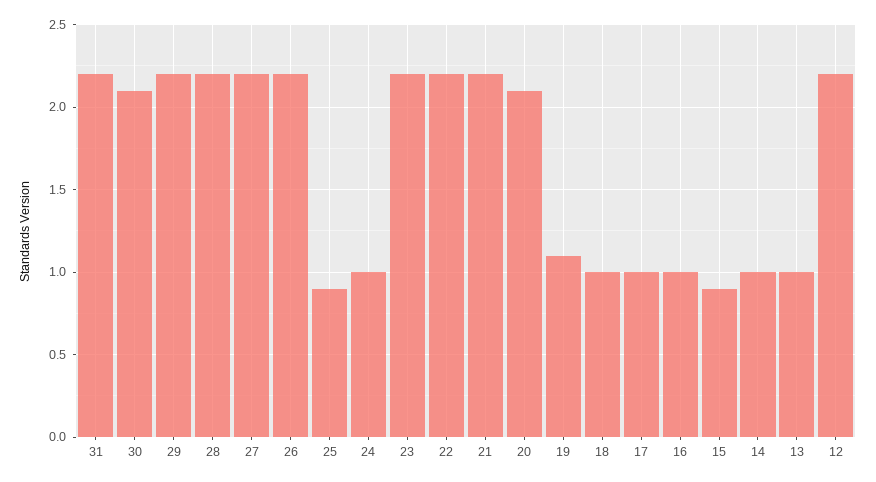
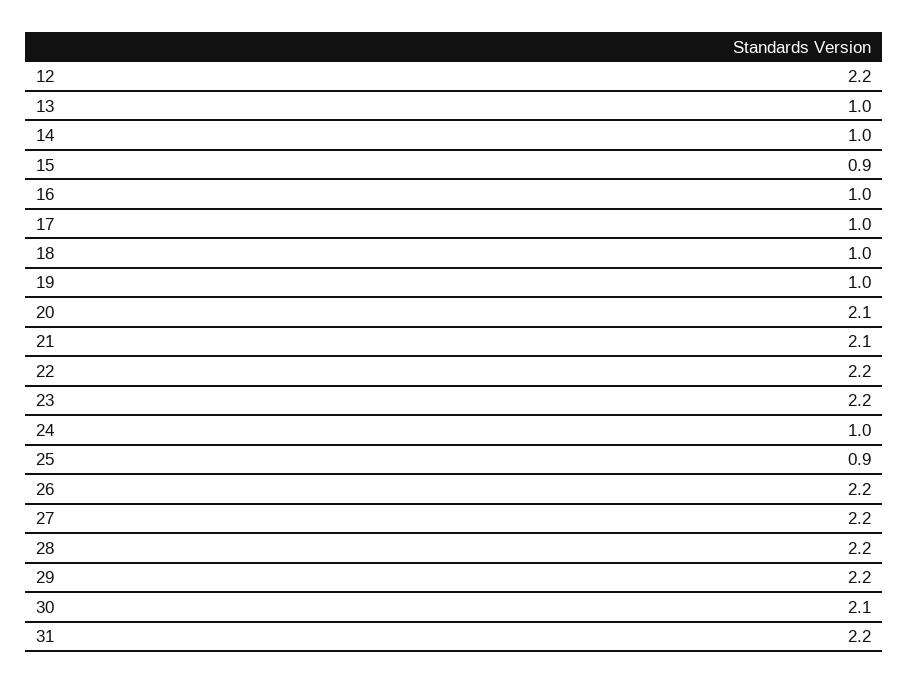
21: 2.2 -> 2.1
19: 1.1 -> 1

